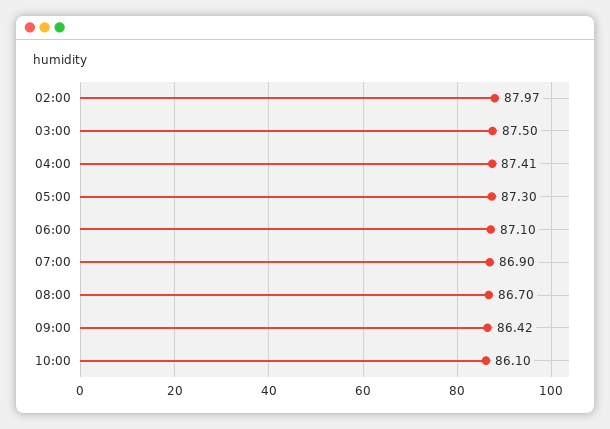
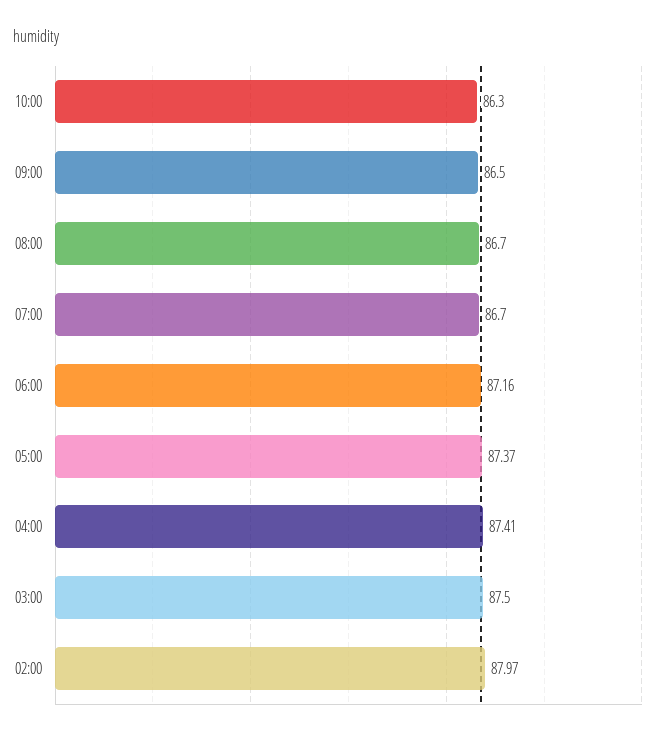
05:00: 87.3 -> 87.37
06:00: 87.1 -> 87.16
07:00: 86.9 -> 86.7
09:00: 86.42 -> 86.5
10:00: 86.1 -> 86.3

